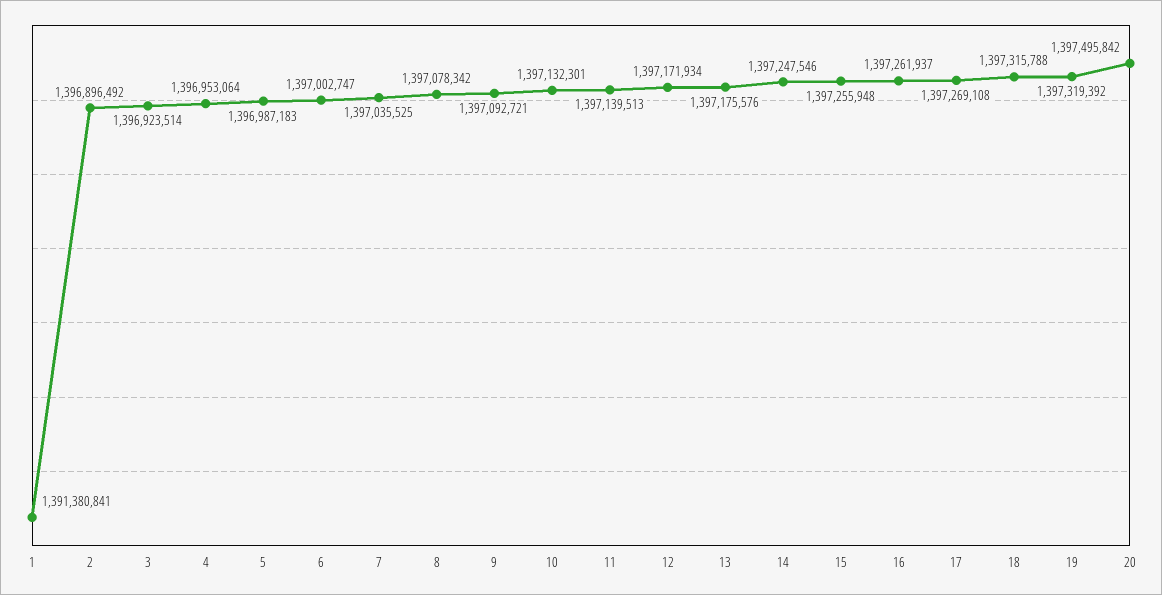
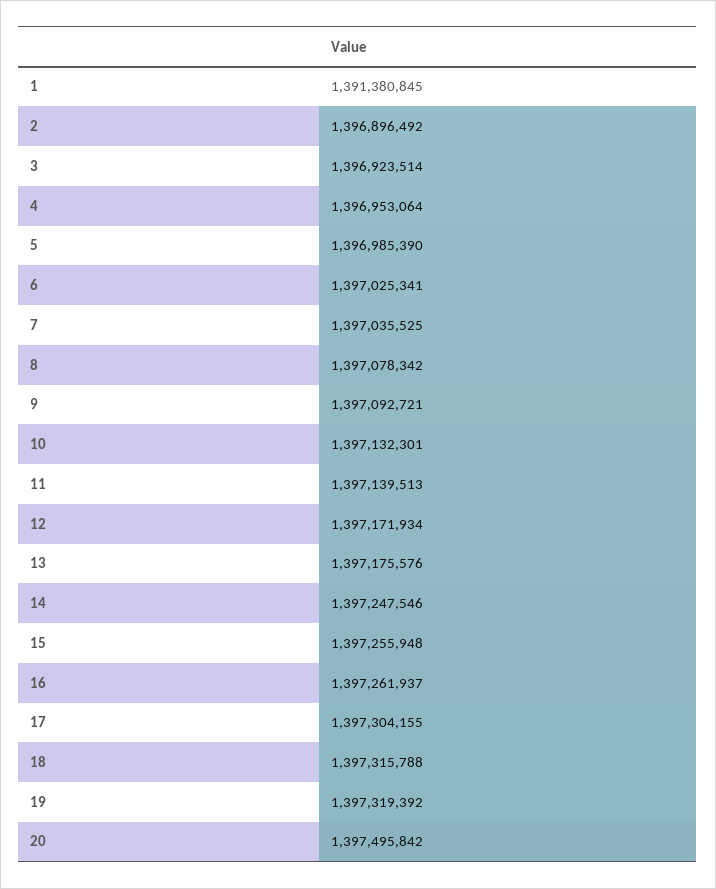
1: 1391380841 -> 1391380845
5: 1396987183 -> 1396985390
6: 1397002747 -> 1397025341
17: 1397269108 -> 1397304155

